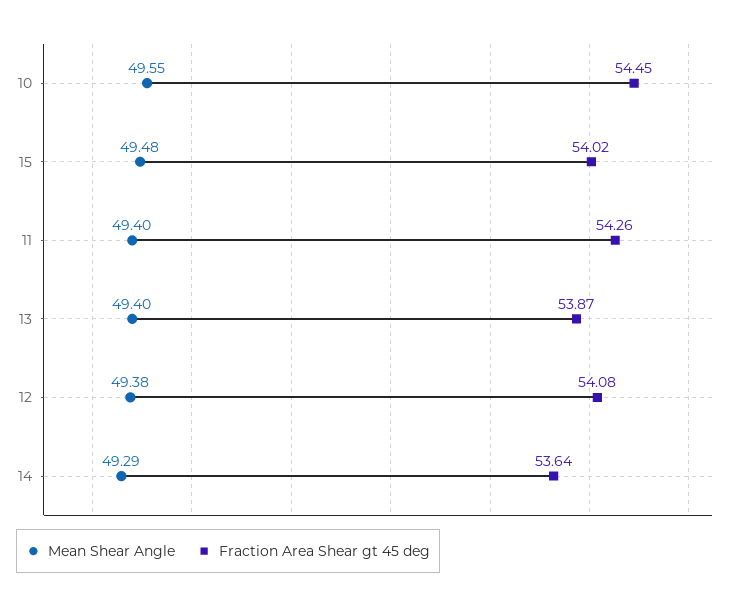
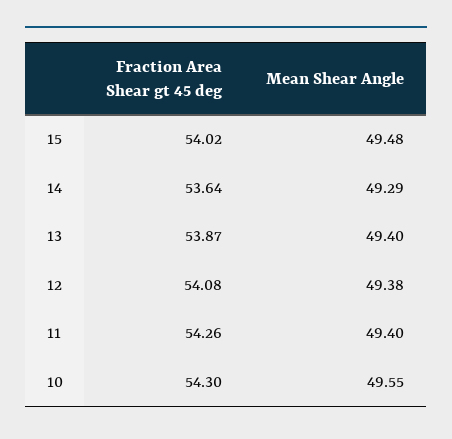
Fraction Area Shear gt 45 deg, 10: 54.45 -> 54.3

